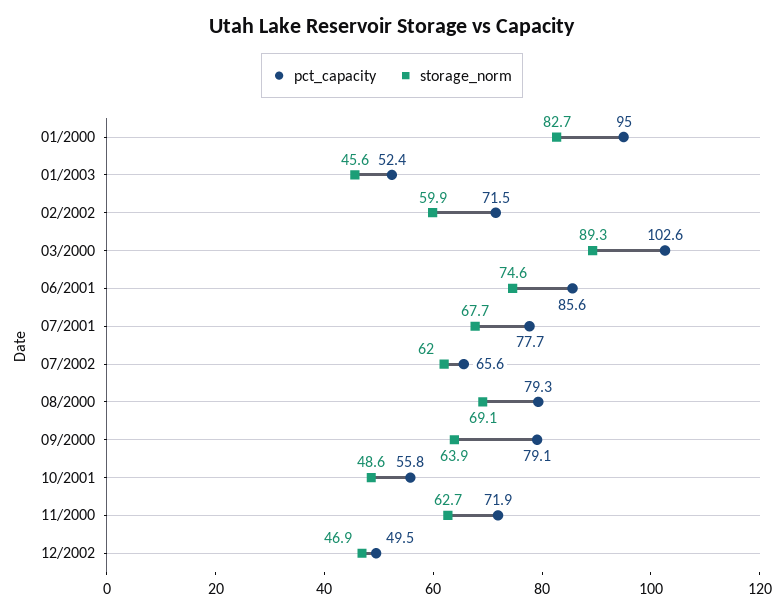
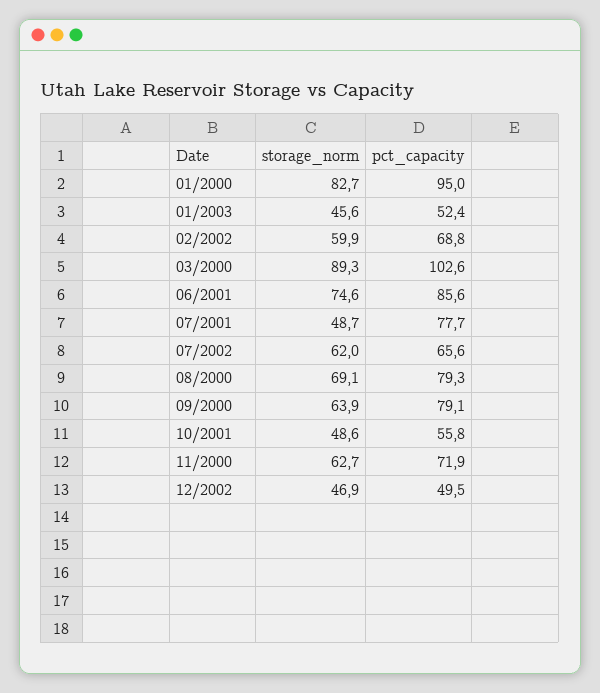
pct_capacity, 02/2002: 71.5 -> 68.8
storage_norm, 07/2001: 67.7 -> 48.7

